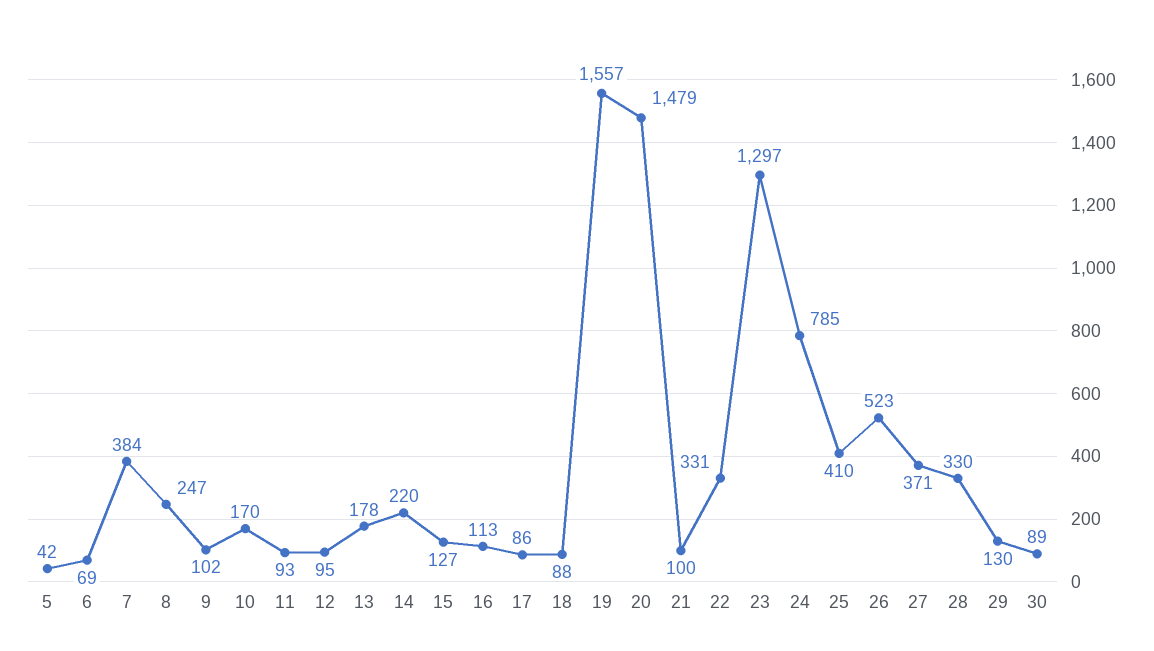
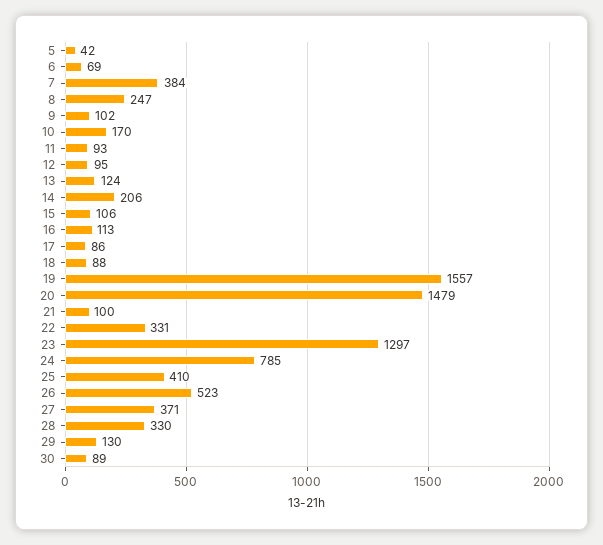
13: 178 -> 124
14: 220 -> 206
15: 127 -> 106

